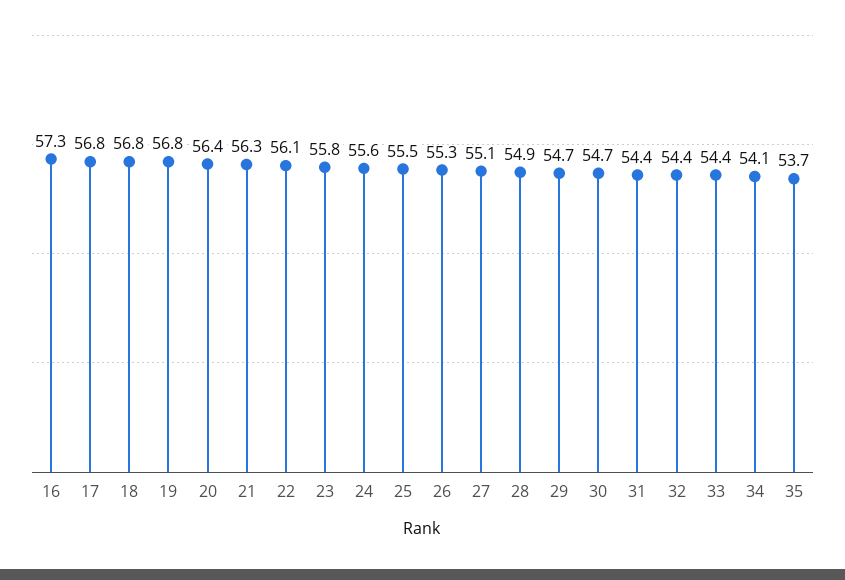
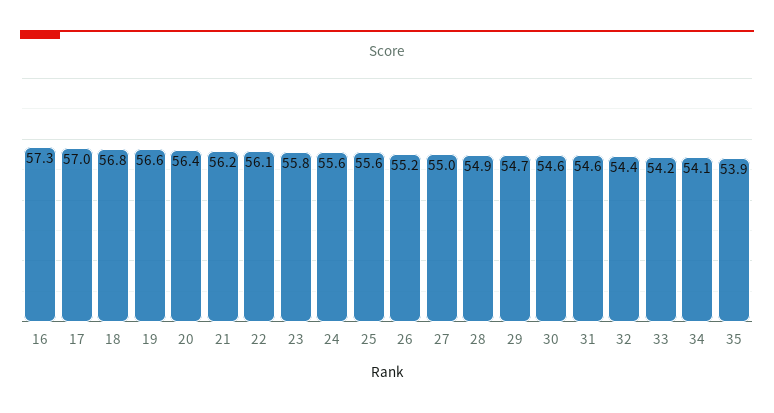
17: 56.8 -> 57
19: 56.8 -> 56.6
21: 56.3 -> 56.2
25: 55.5 -> 55.6
26: 55.3 -> 55.2
27: 55.1 -> 55
30: 54.7 -> 54.6
31: 54.4 -> 54.6
33: 54.4 -> 54.2
35: 53.7 -> 53.9

